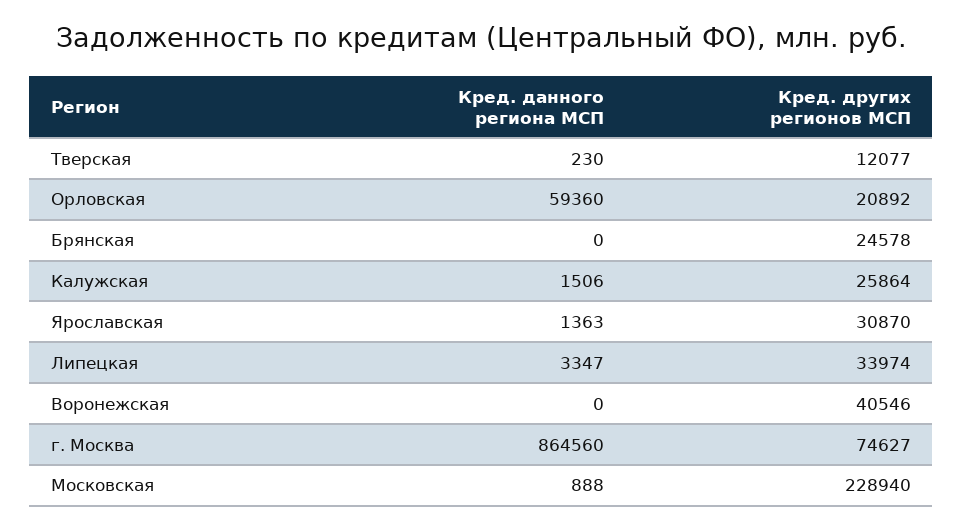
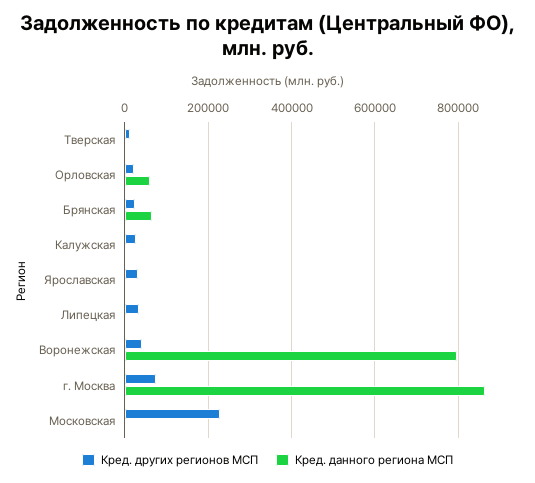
Кред. данного региона МСП, Брянская: 0 -> 60000
Кред. данного региона МСП, Воронежская: 0 -> 800000

